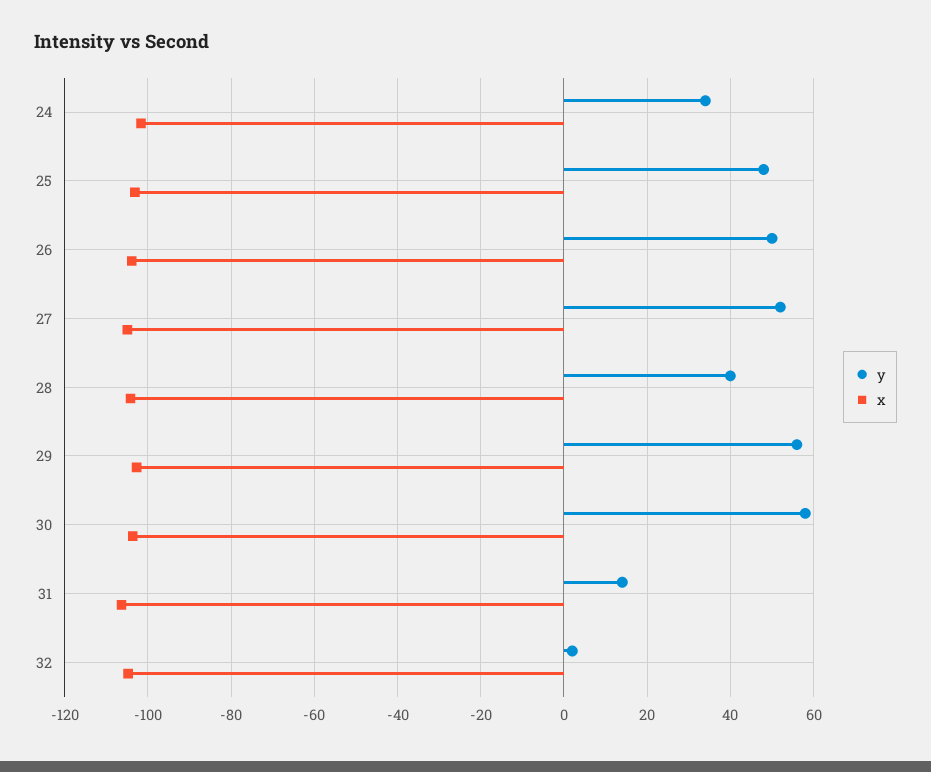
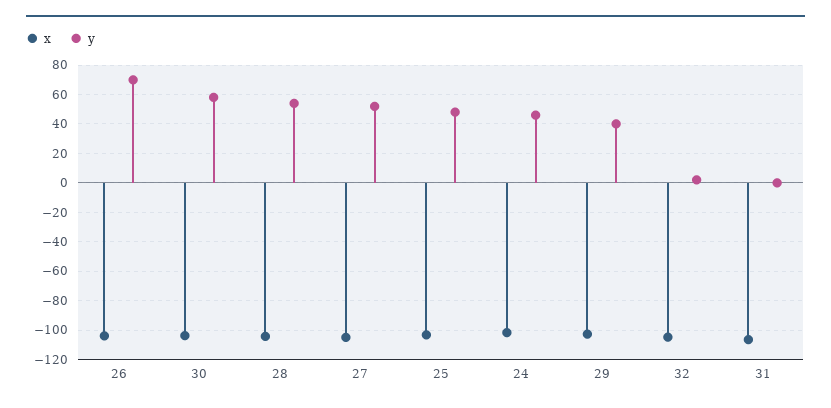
y, 24: 34 -> 45
y, 26: 50 -> 70
y, 28: 40 -> 55
y, 29: 56 -> 40
y, 31: 14 -> 0

